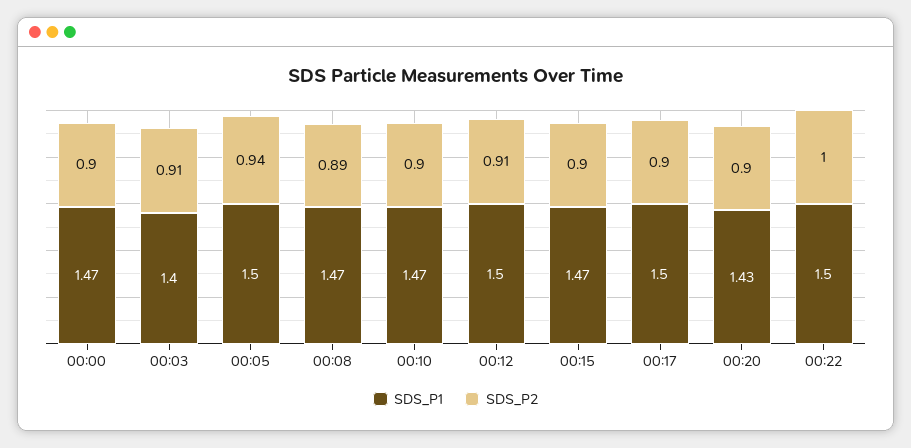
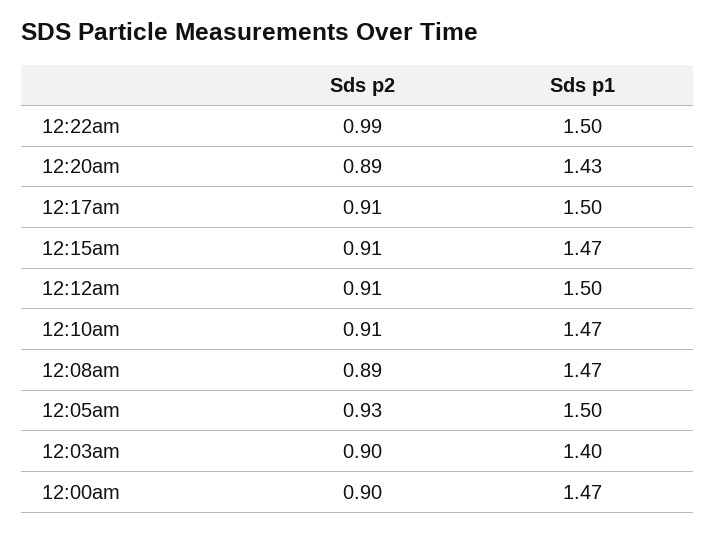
SDS_P2, 00:03: 0.91 -> 0.9
SDS_P2, 00:05: 0.94 -> 0.93
SDS_P2, 00:10: 0.9 -> 0.91
SDS_P2, 00:15: 0.9 -> 0.91
SDS_P2, 00:17: 0.9 -> 0.91
SDS_P2, 00:20: 0.9 -> 0.89
SDS_P2, 00:22: 1 -> 0.99

